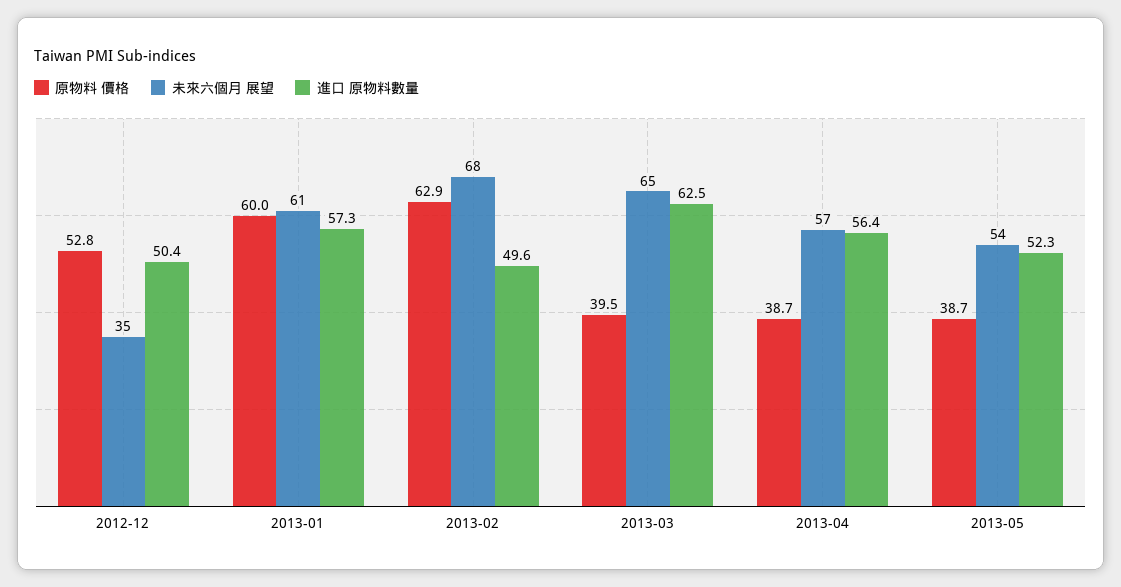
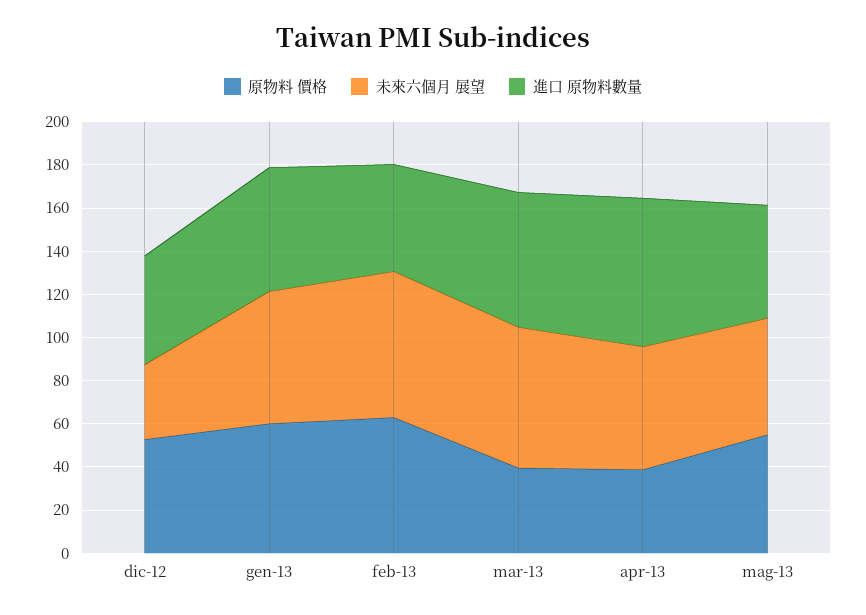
進口 原物料數量, 2013-04: 56.4 -> 70
原物料 價格, 2013-05: 38.7 -> 55

